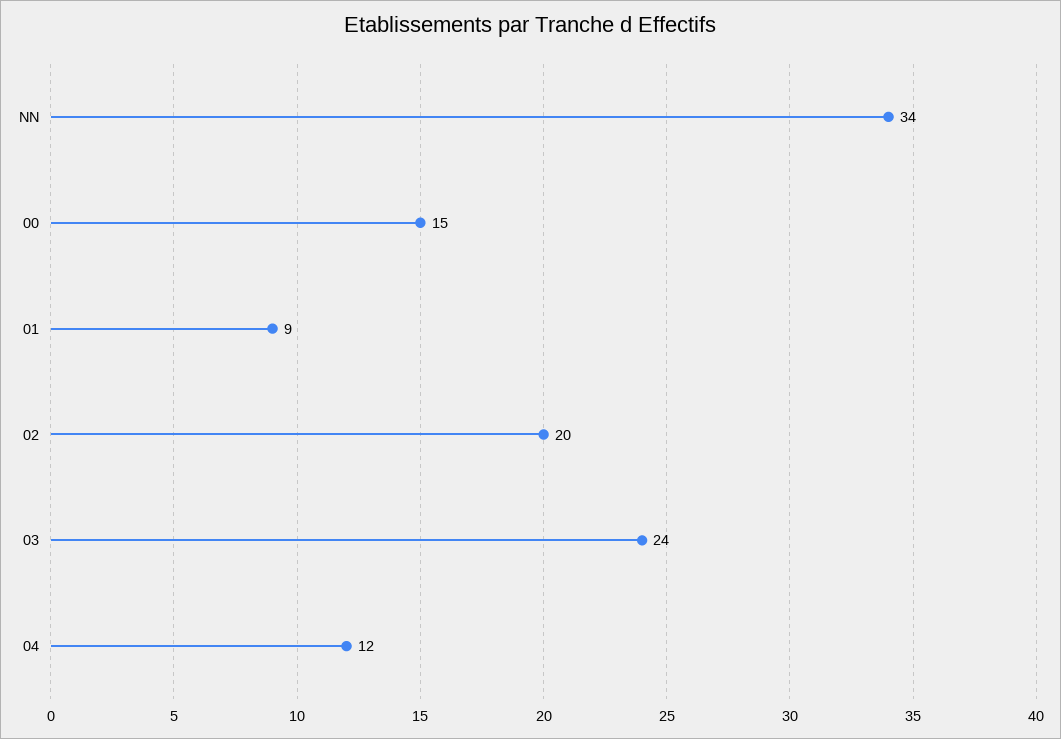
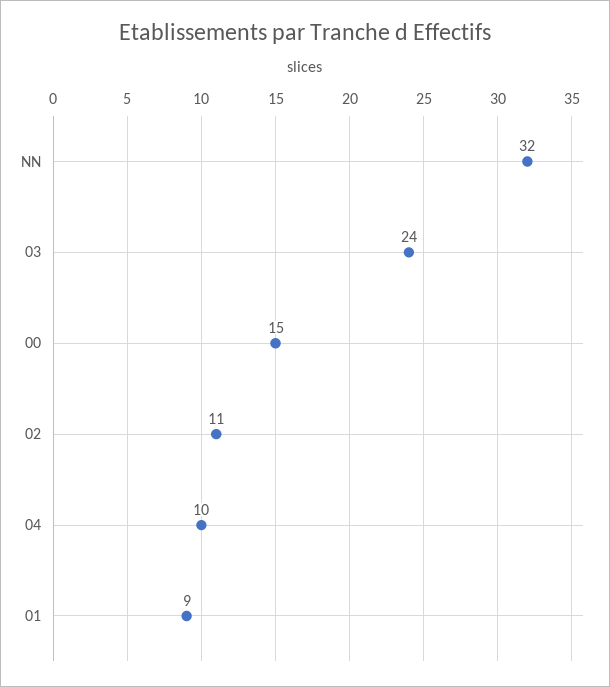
NN: 34 -> 32
02: 20 -> 11
04: 12 -> 10

